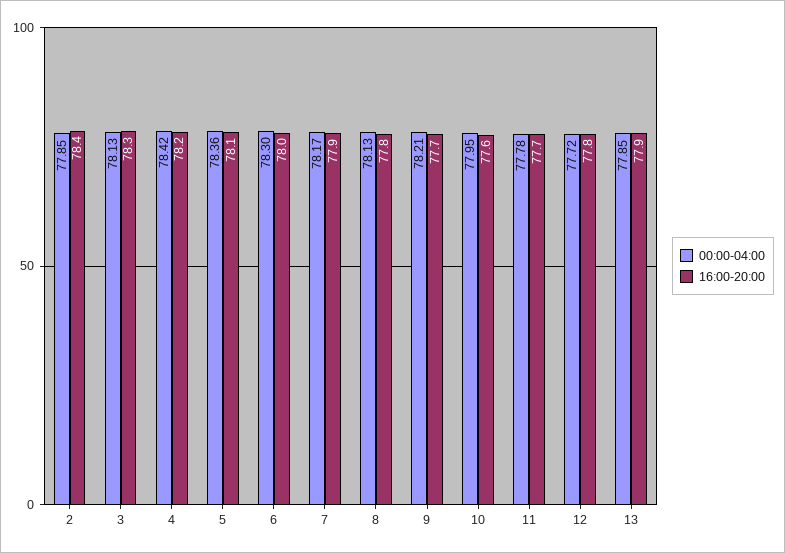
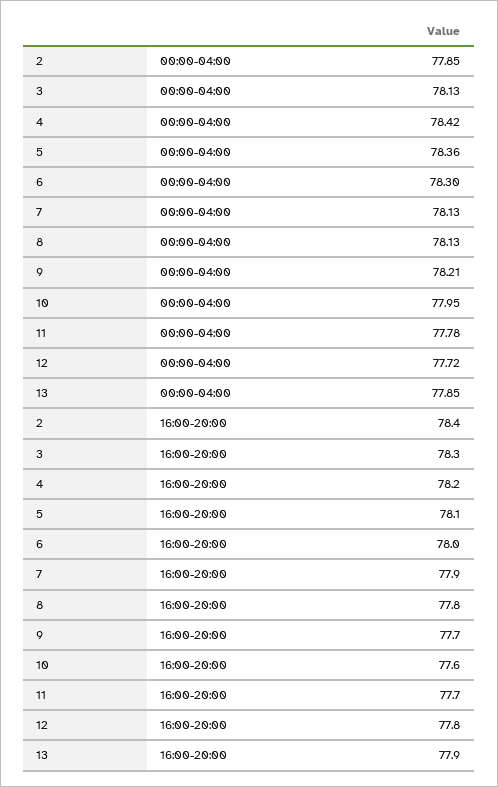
00:00-04:00, 7: 78.17 -> 78.13

